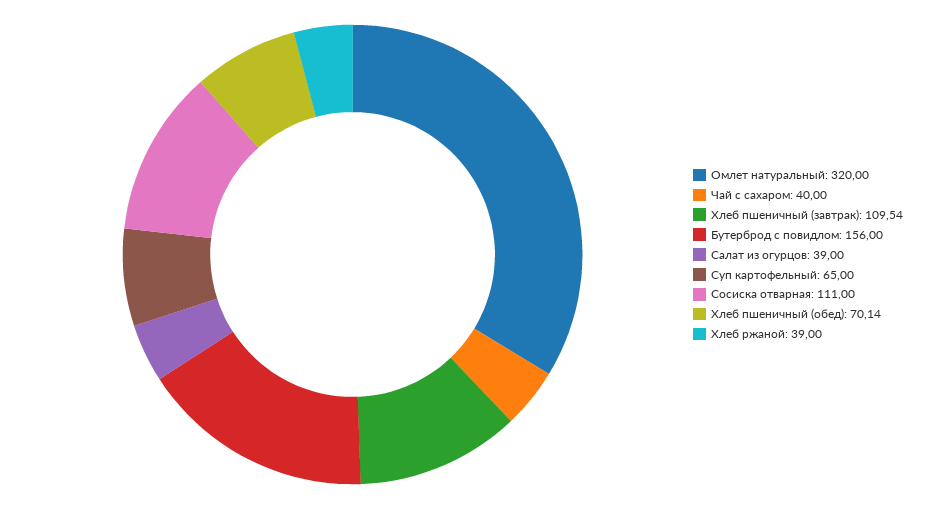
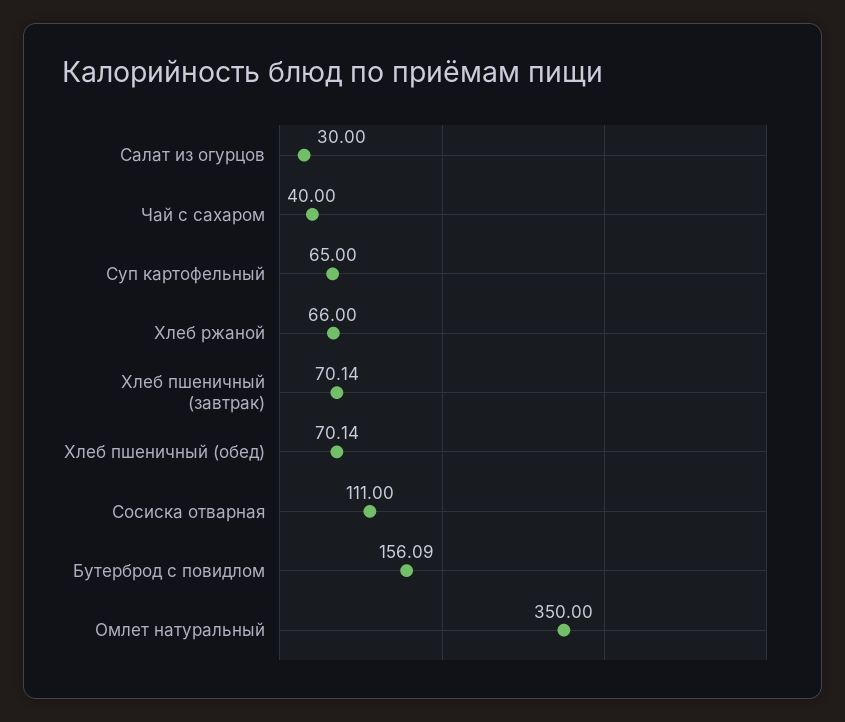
Омлет натуральный: 320 -> 350
Хлеб пшеничный (завтрак): 109.54 -> 70.14
Бутерброд с повидлом: 156 -> 156.09
Салат из огурцов: 39 -> 30
Хлеб ржаной: 39 -> 66

